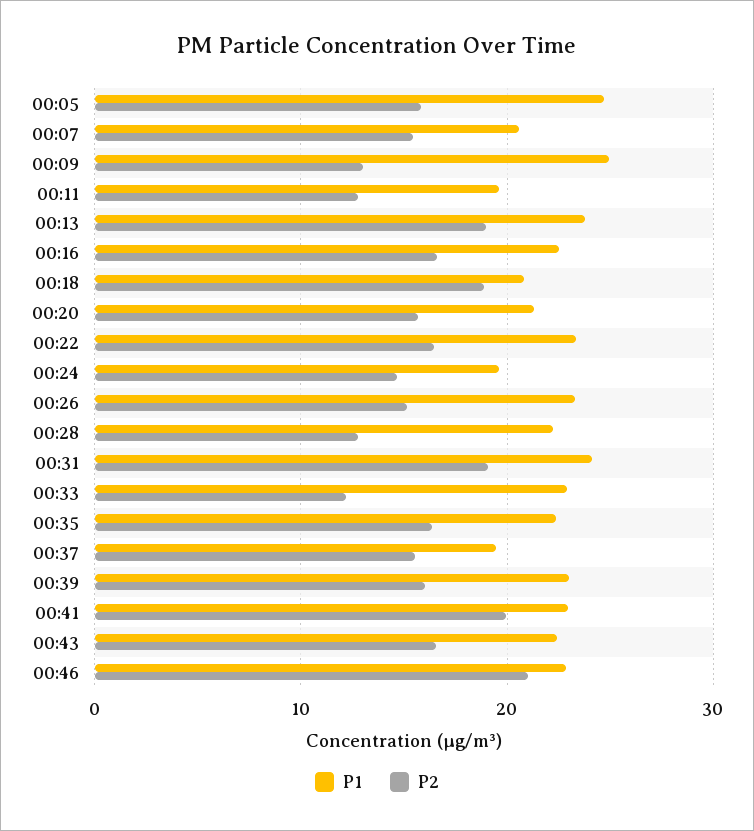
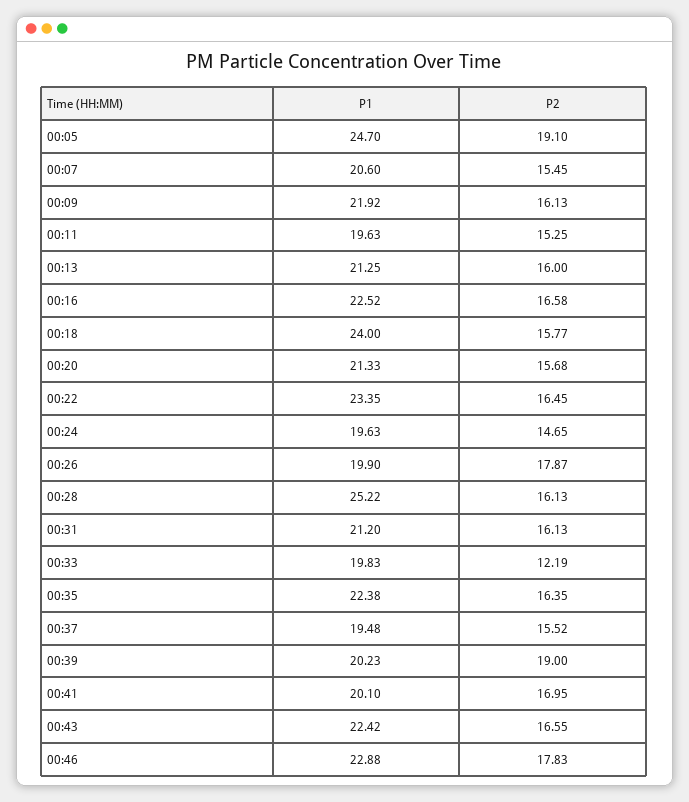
P2, 00:05: 16 -> 19.1
P1, 00:09: 25 -> 21.92
P2, 00:09: 13 -> 16.13
P2, 00:11: 13 -> 15.25
P1, 00:13: 24 -> 21.25
P2, 00:13: 19 -> 16
P1, 00:18: 21 -> 24
P2, 00:18: 19 -> 15.77
P1, 00:26: 23 -> 19.9
P2, 00:26: 15 -> 17.87
P1, 00:28: 22 -> 25.22
P2, 00:28: 13 -> 16.13
P1, 00:31: 24 -> 21.2
P2, 00:31: 19 -> 16.13
P1, 00:33: 23 -> 19.83
P1, 00:39: 23 -> 20.23
P2, 00:39: 16 -> 19
P1, 00:41: 23 -> 20.1
P2, 00:41: 20 -> 16.95
P2, 00:46: 21 -> 17.83

